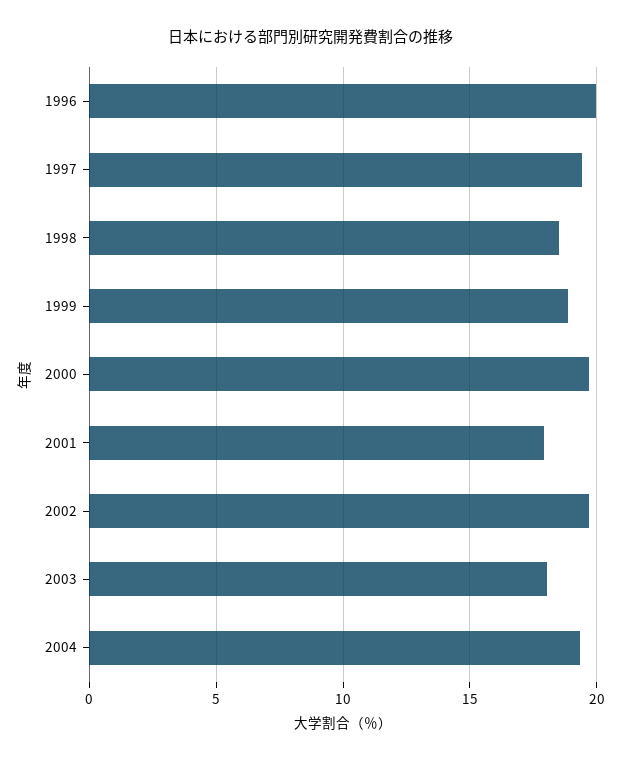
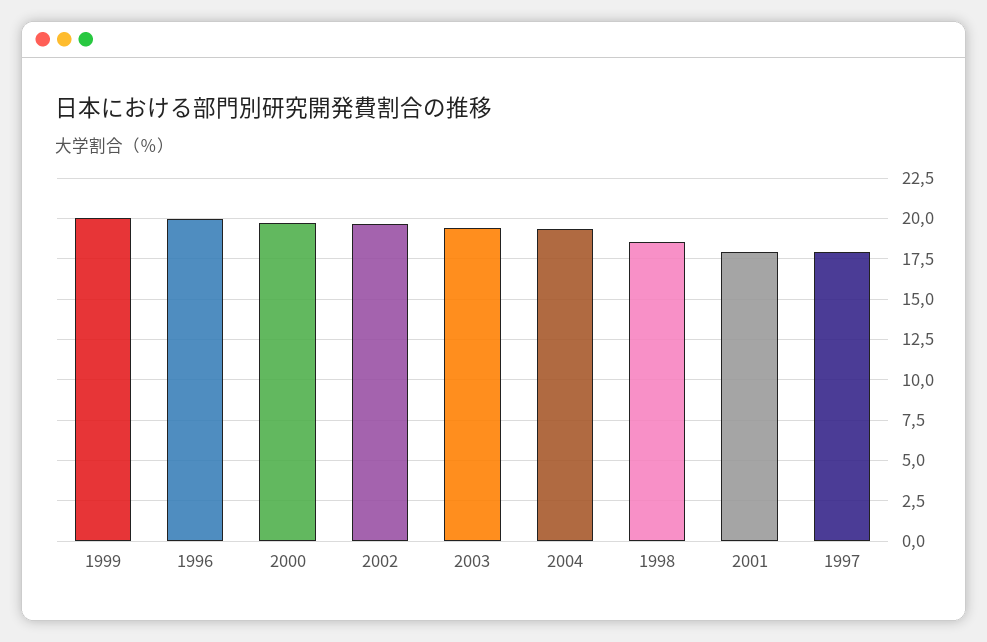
1997: 19.5 -> 18
1999: 19 -> 20
2003: 18 -> 19.5

